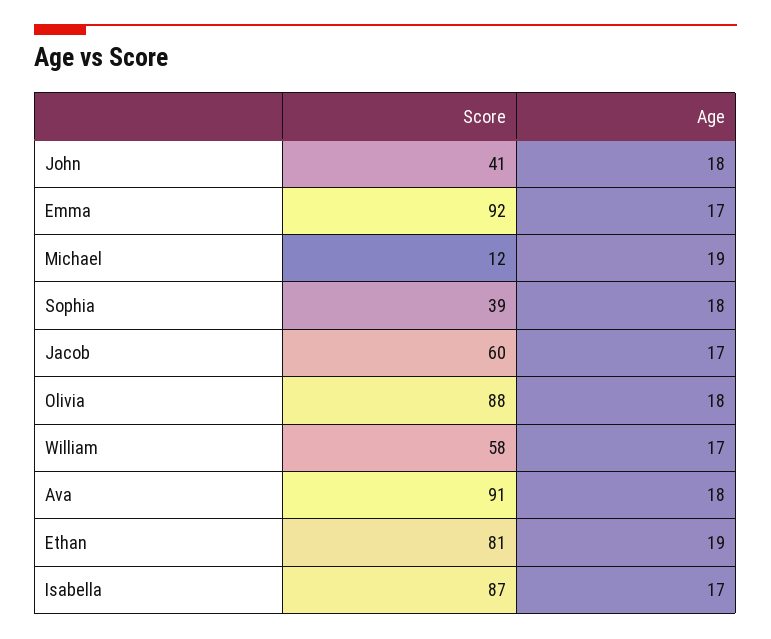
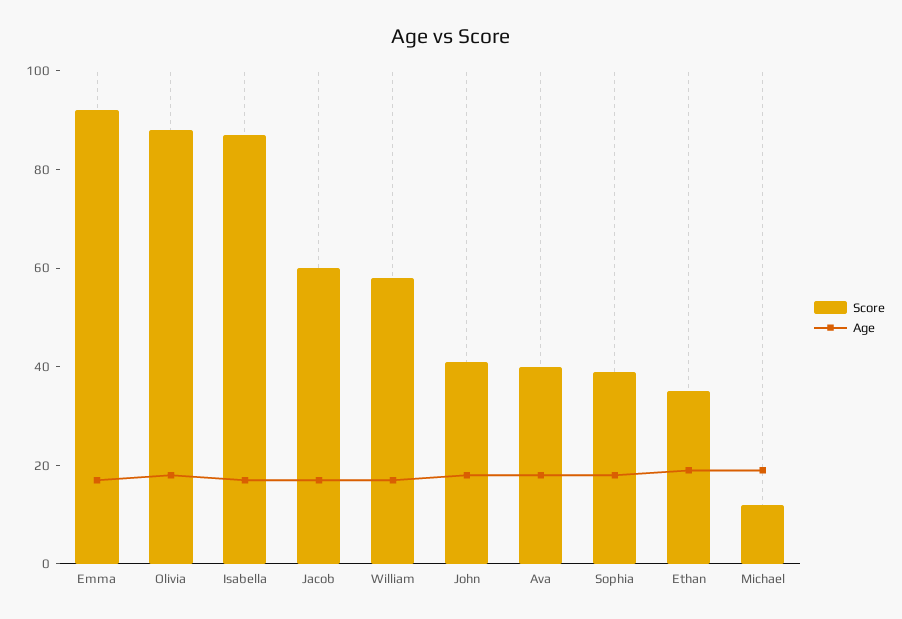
Score, Ava: 91 -> 40
Score, Ethan: 81 -> 35

